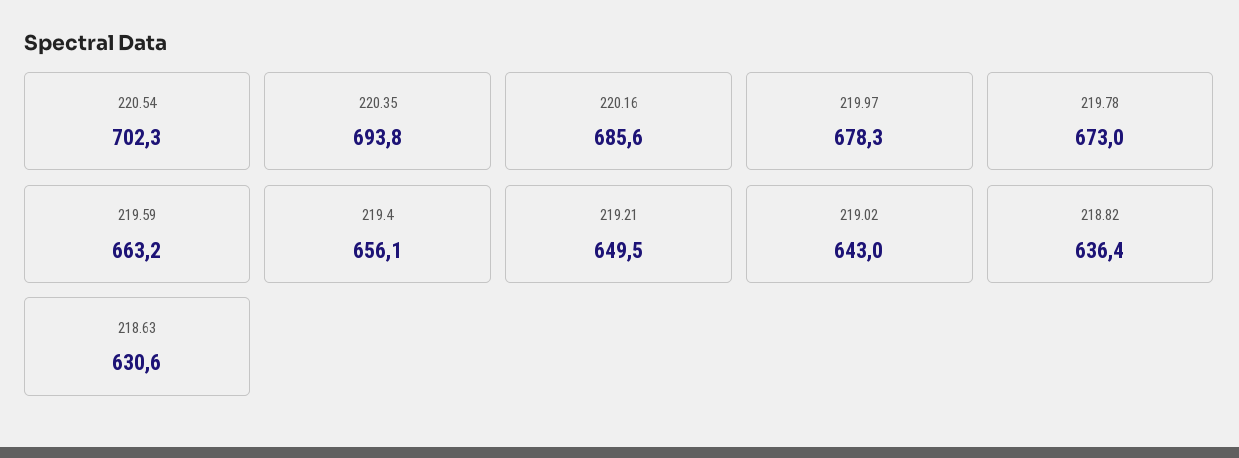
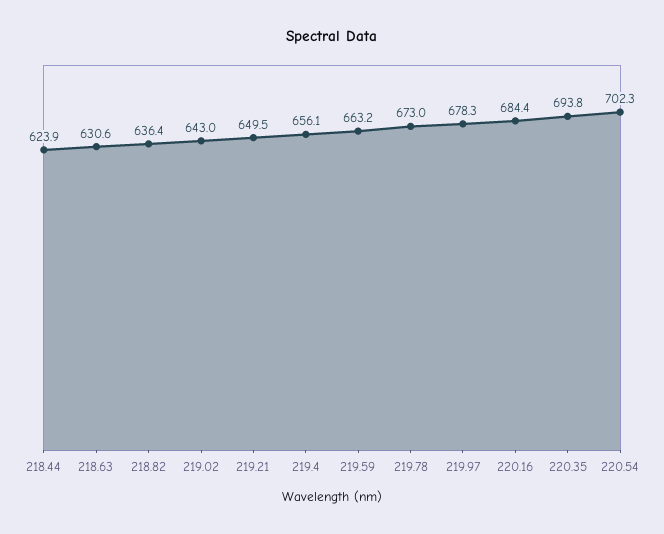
220.16: 685.6 -> 684.4
218.44: none -> 623.9

